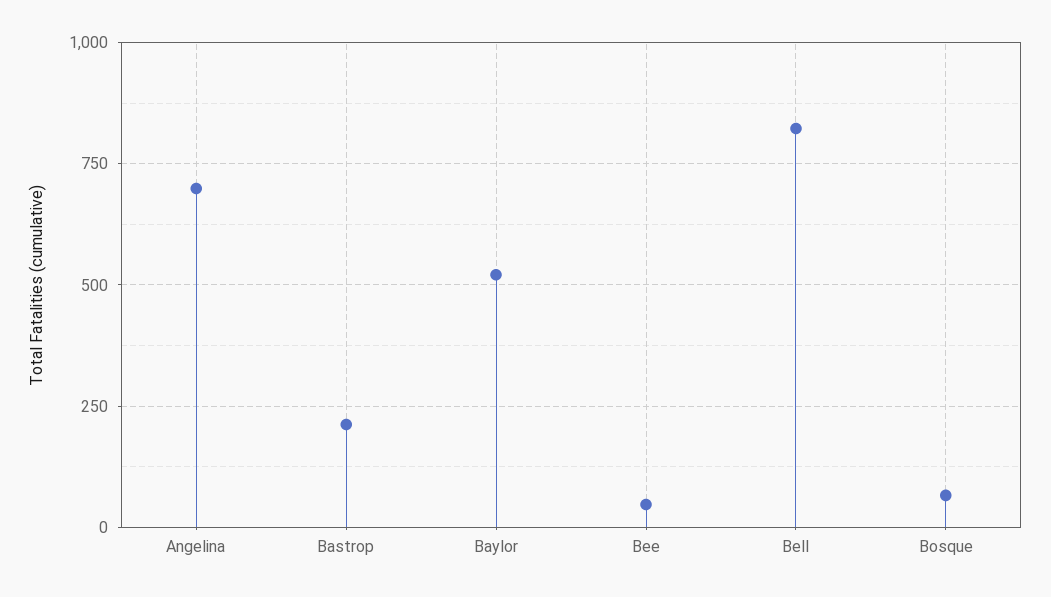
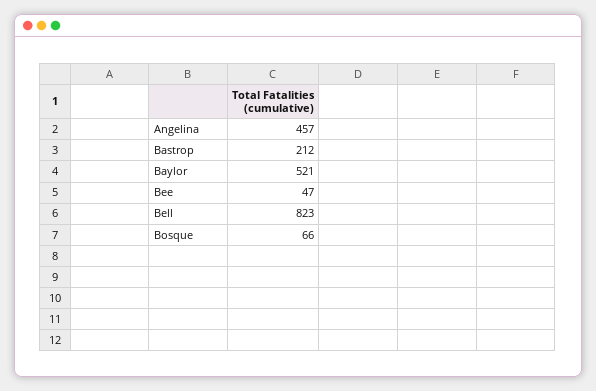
Angelina: 700 -> 457

